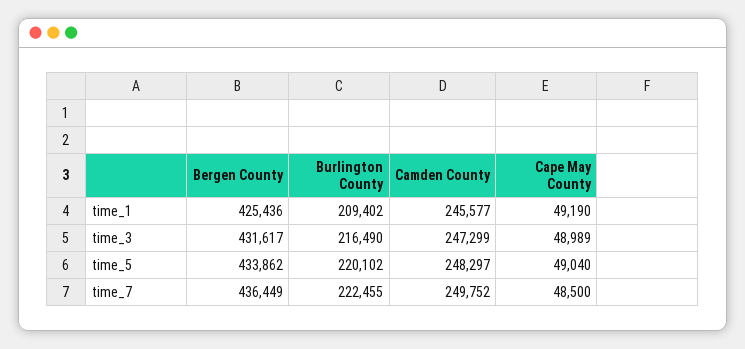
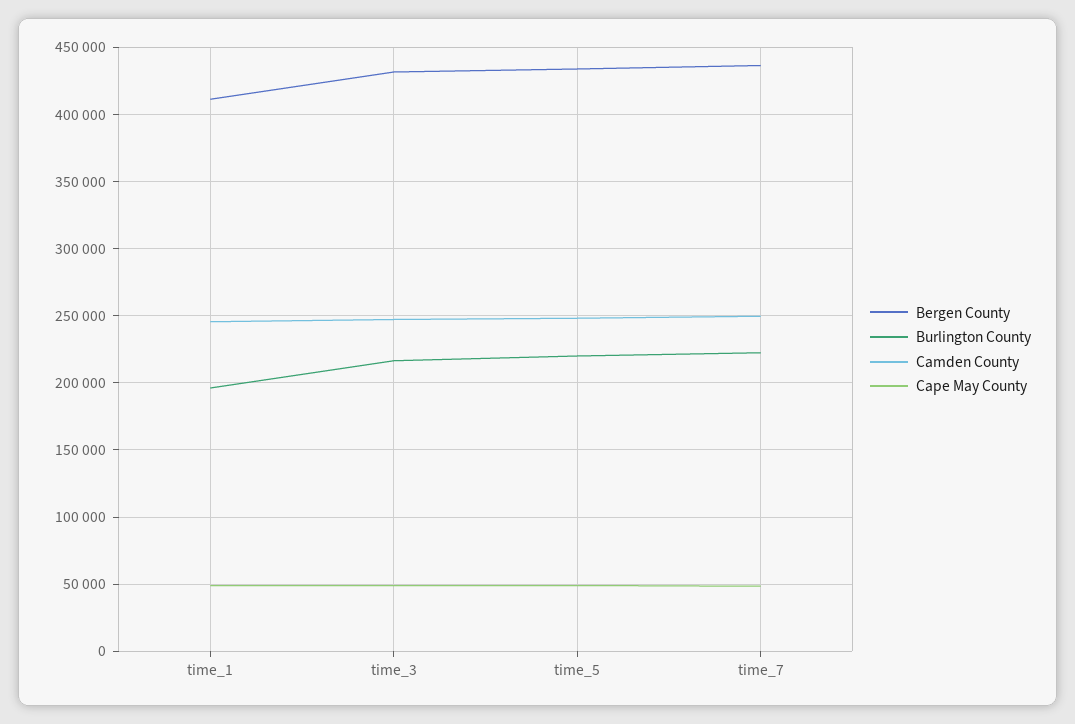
Bergen County, time_1: 425436 -> 410000
Burlington County, time_1: 209402 -> 195000

